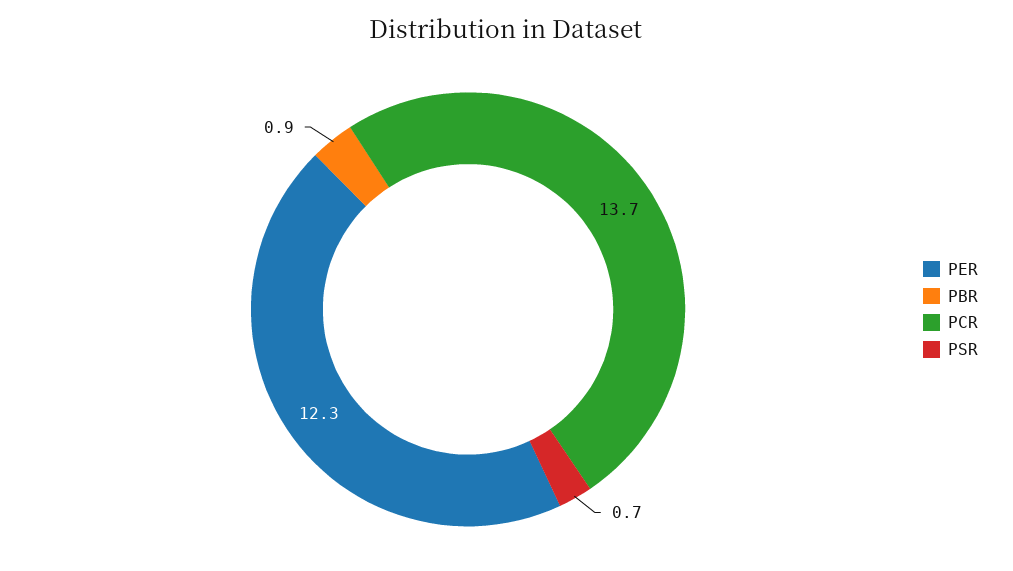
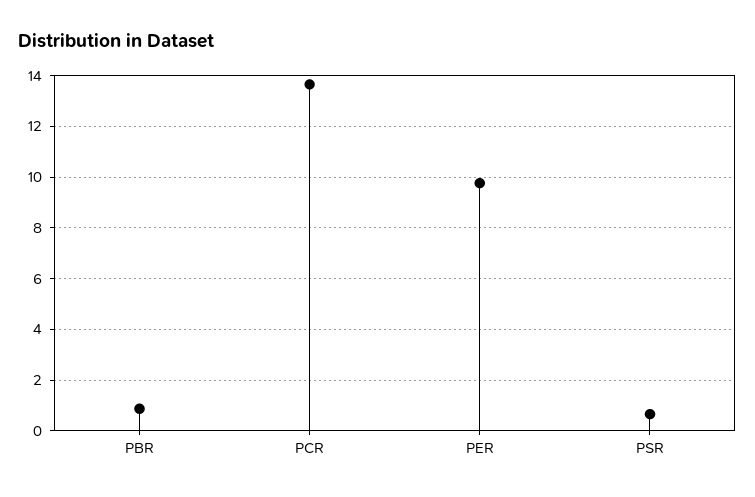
PER: 12.3 -> 9.75

